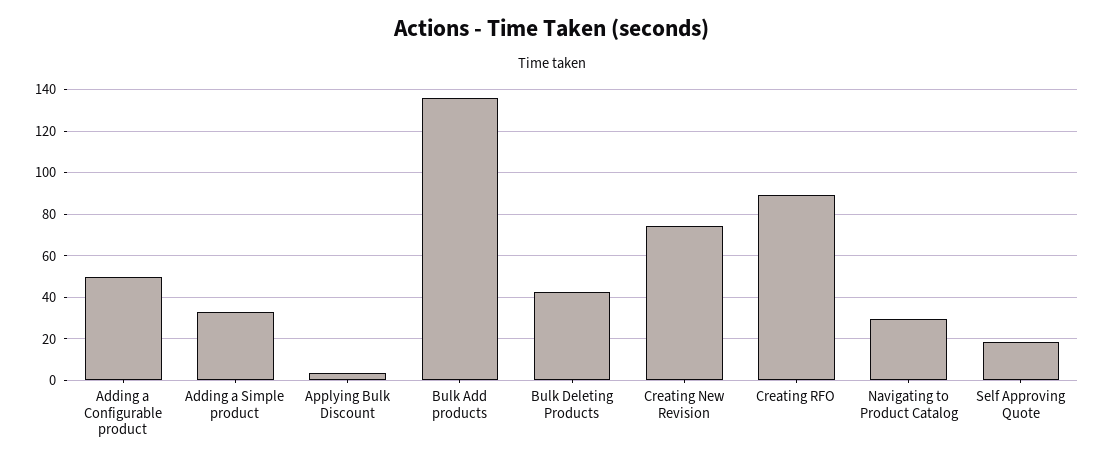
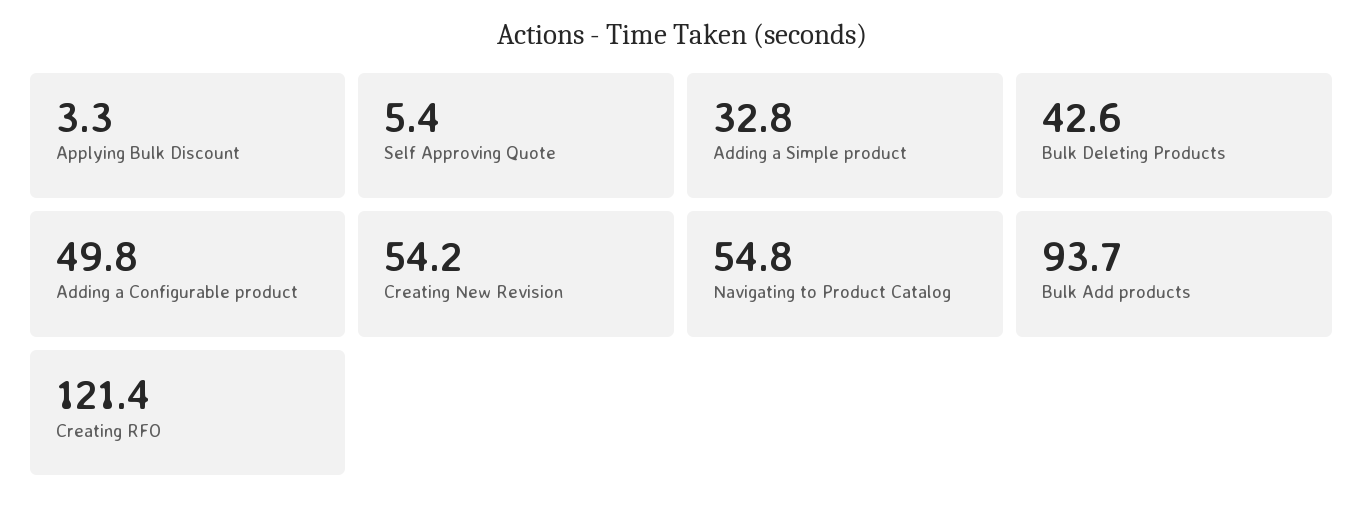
Bulk Add products: 135 -> 93.7
Creating New Revision: 75 -> 54.2
Creating RFO: 90 -> 121.4
Navigating to Product Catalog: 30 -> 54.8
Self Approving Quote: 20 -> 5.4

